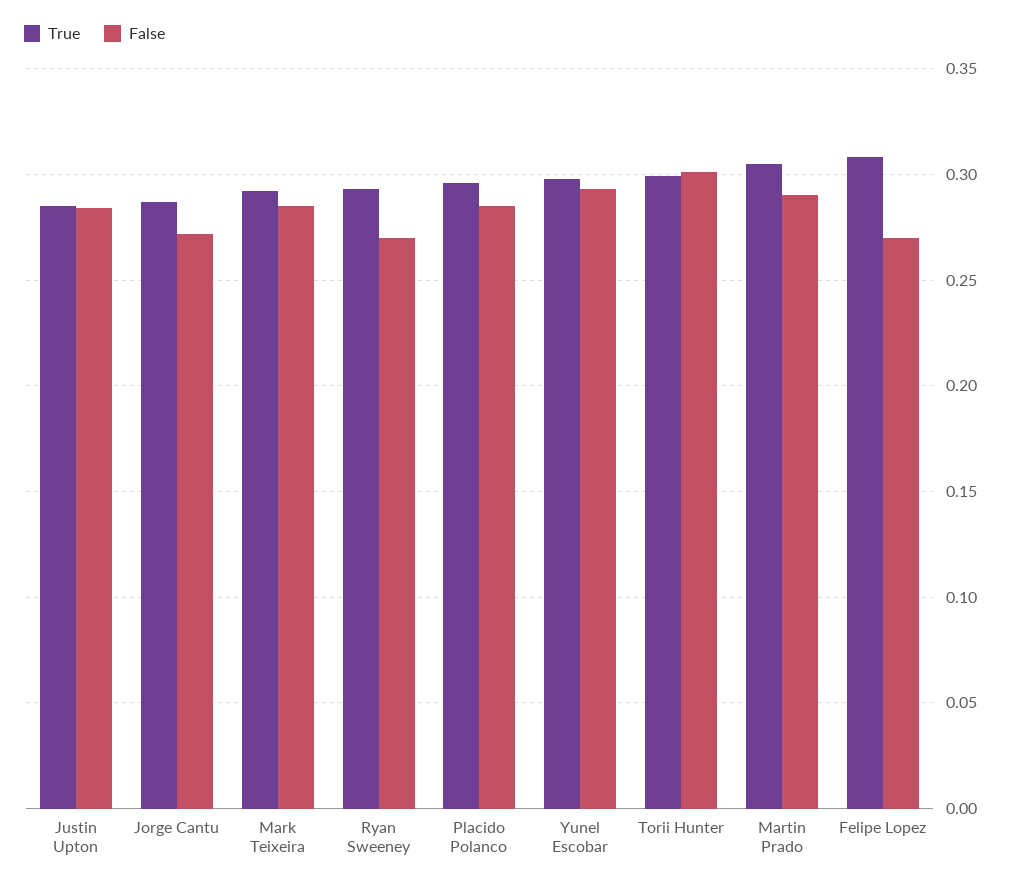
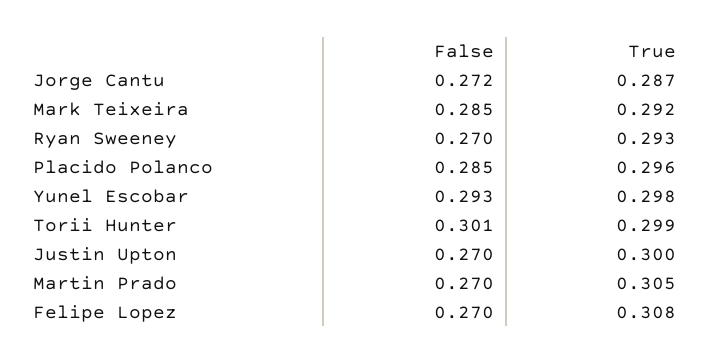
True, Justin Upton: 0.285 -> 0.3
False, Justin Upton: 0.285 -> 0.27
False, Martin Prado: 0.29 -> 0.27

